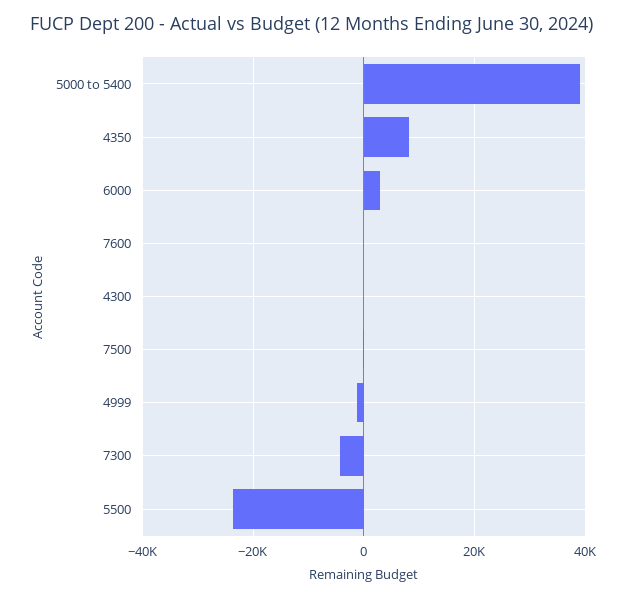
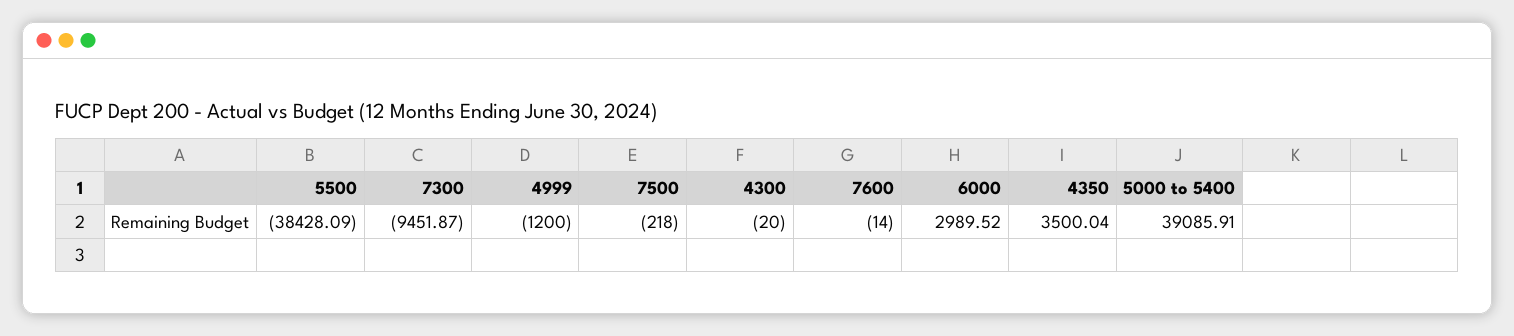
4350: 8000 -> 3500.04
7300: -4000 -> -9451.87
5500: -24000 -> -38428.09

